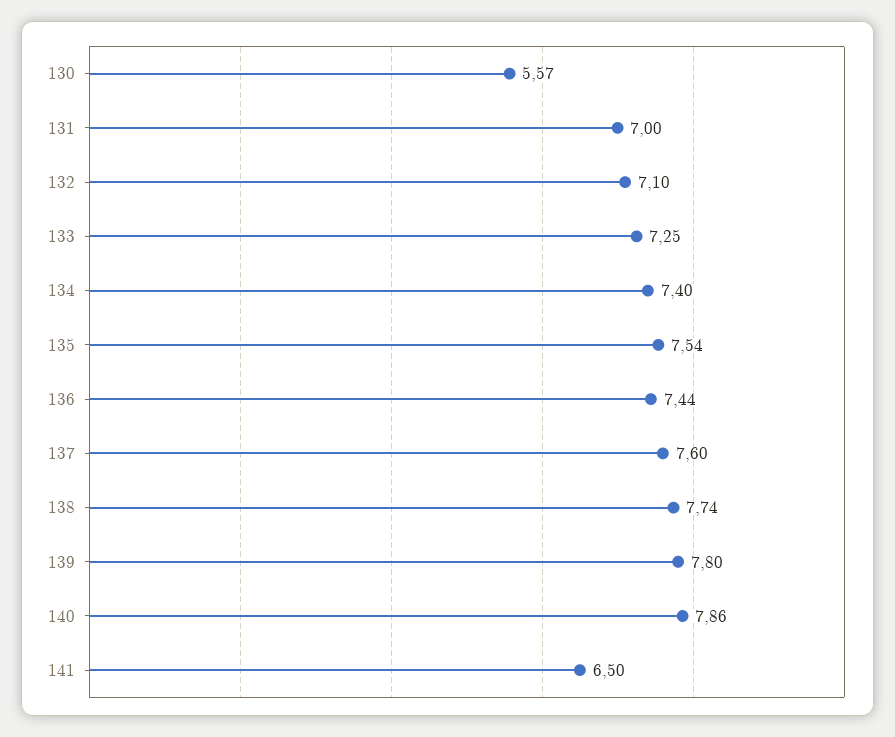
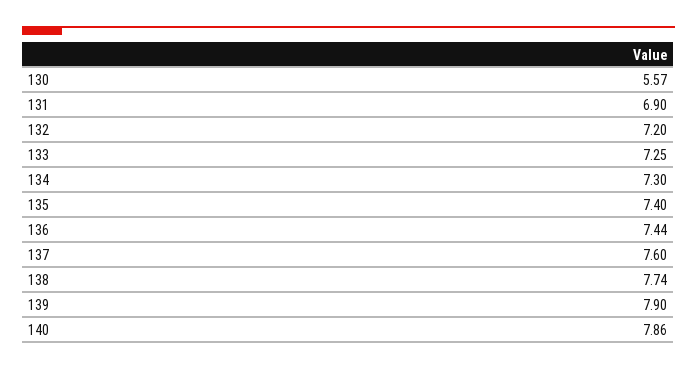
131: 7 -> 6.9
132: 7.1 -> 7.2
134: 7.4 -> 7.3
135: 7.54 -> 7.4
139: 7.8 -> 7.9
141: 6.5 -> none

